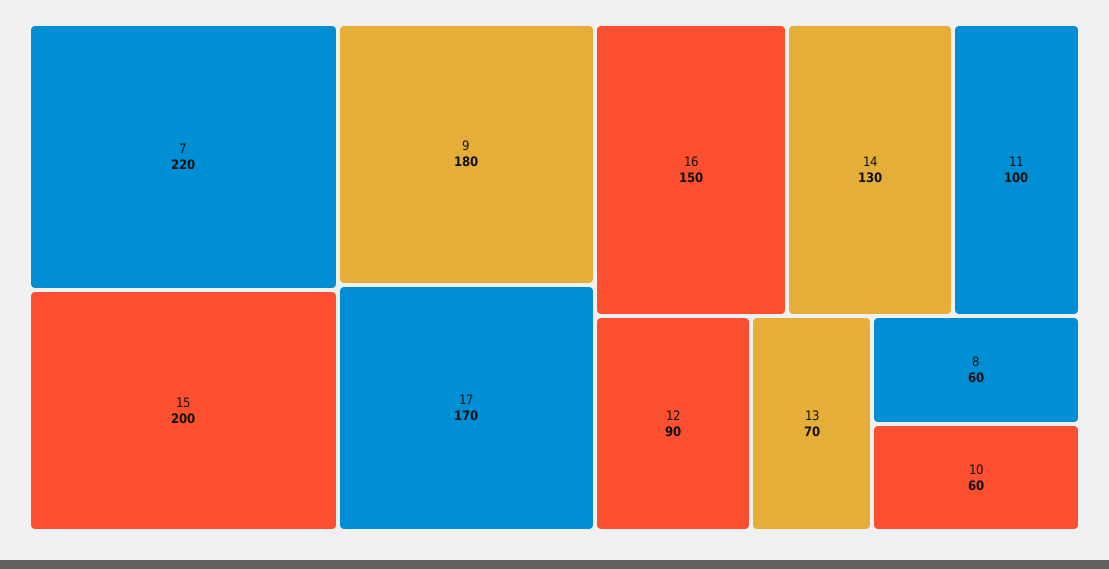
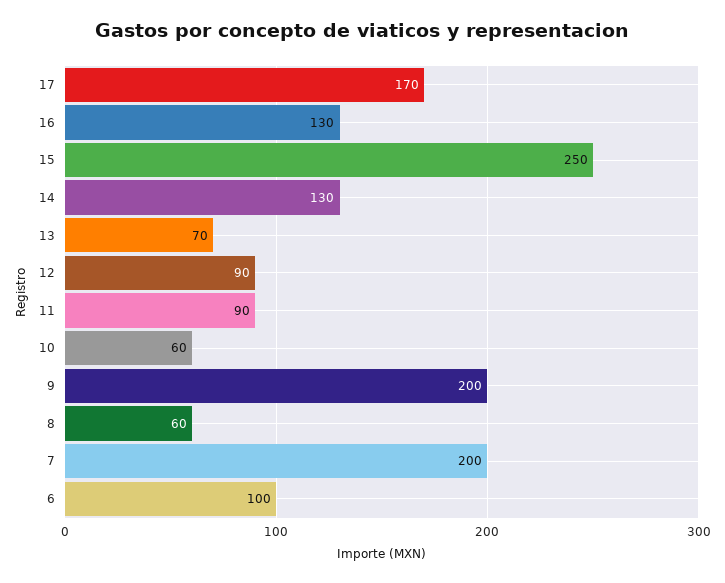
7: 220 -> 200
15: 200 -> 250
9: 180 -> 200
16: 150 -> 130
11: 100 -> 90
6: none -> 100

